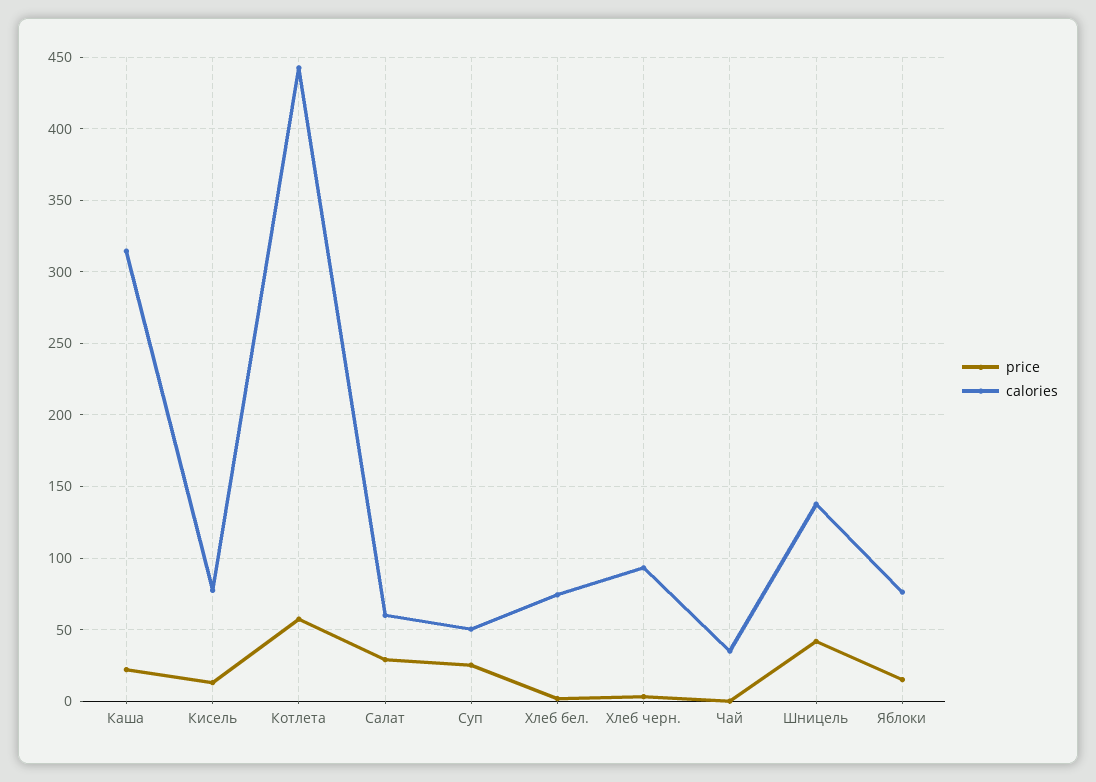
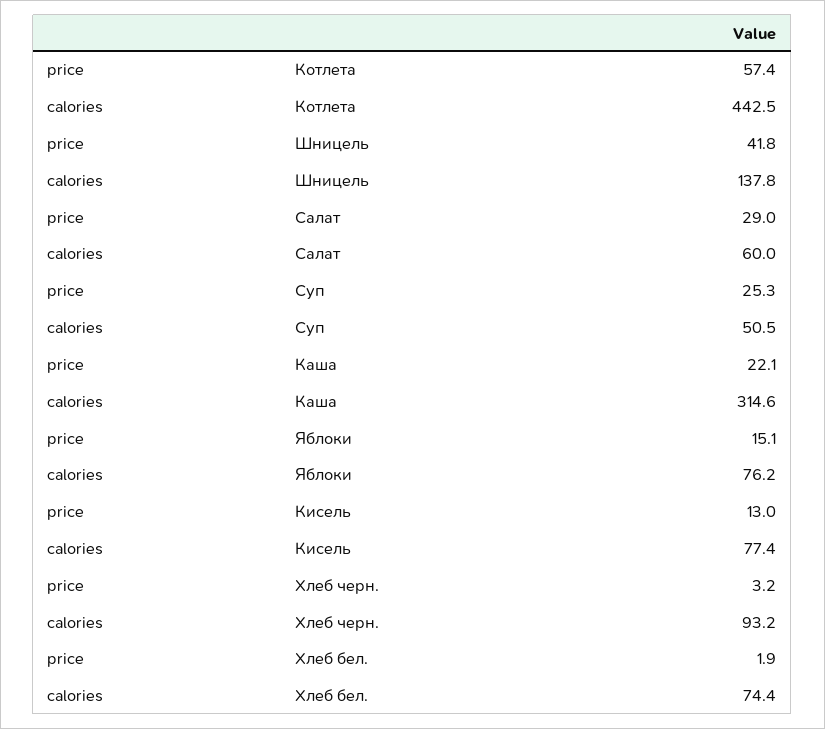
price, Чай: 0 -> none
calories, Чай: 35 -> none

